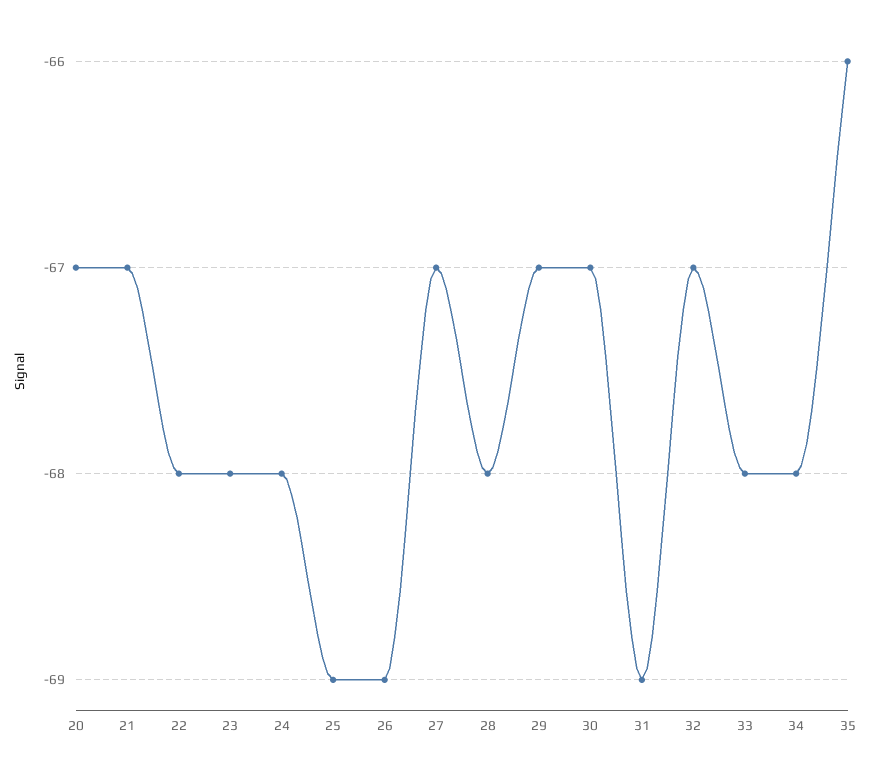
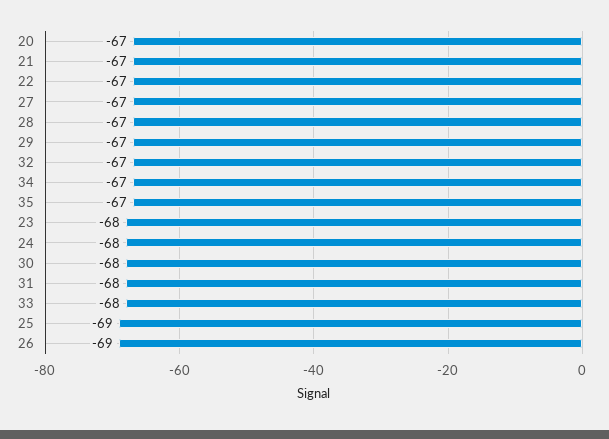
22: -68 -> -67
28: -68 -> -67
30: -67 -> -68
31: -69 -> -68
34: -68 -> -67
35: -66 -> -67

